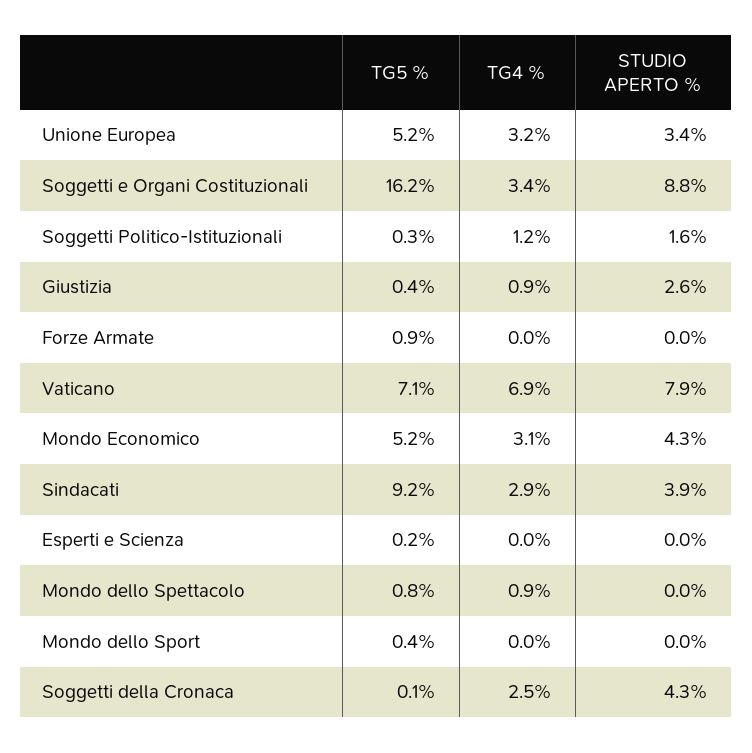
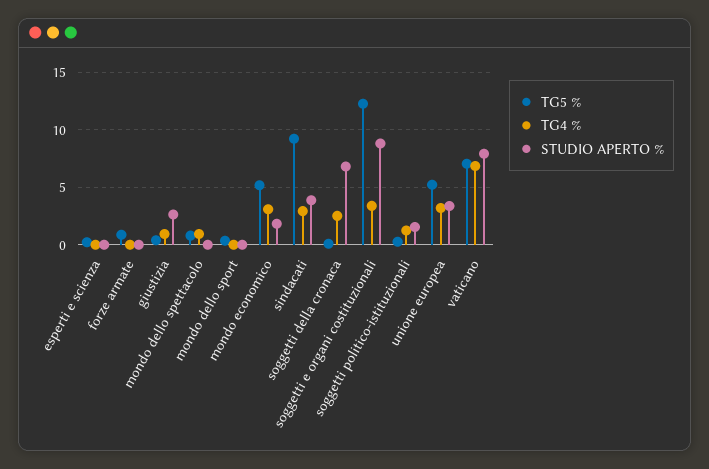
TG5 %, Soggetti e Organi Costituzionali: 16.2 -> 12
STUDIO APERTO %, Mondo Economico: 4.3 -> 2
STUDIO APERTO %, Soggetti della Cronaca: 4.3 -> 7

